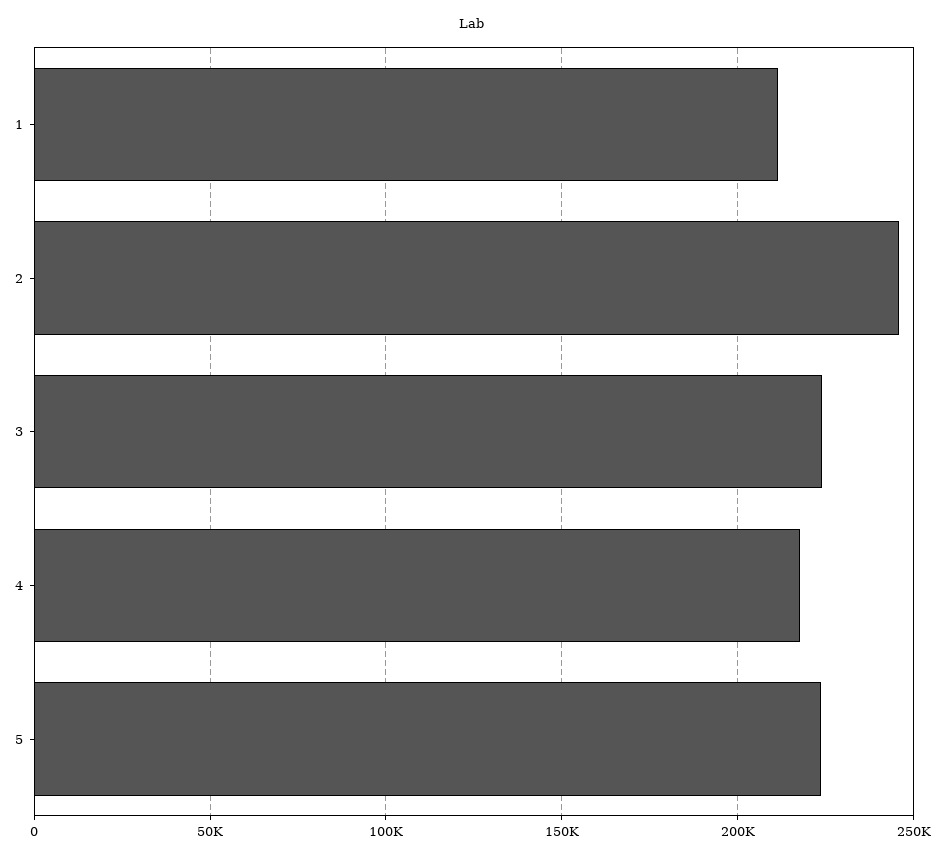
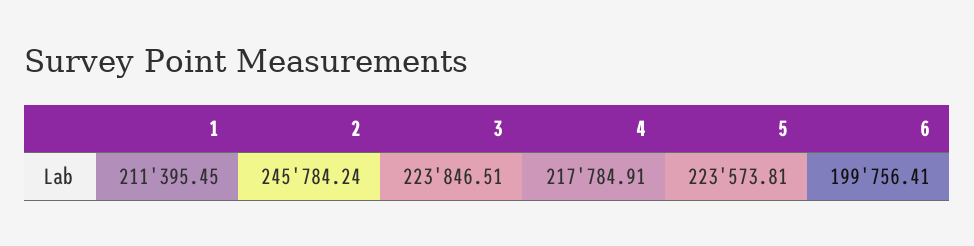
6: none -> 199756.41

